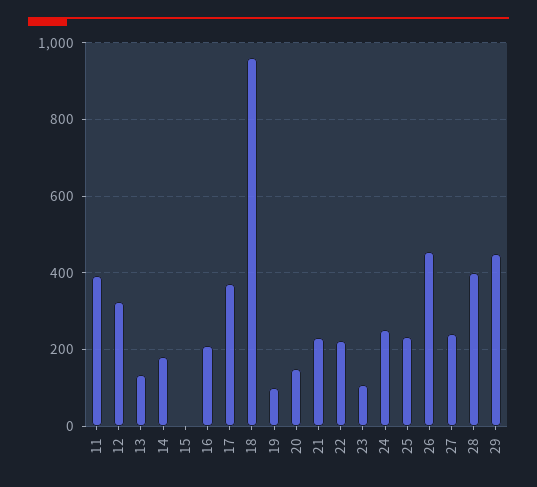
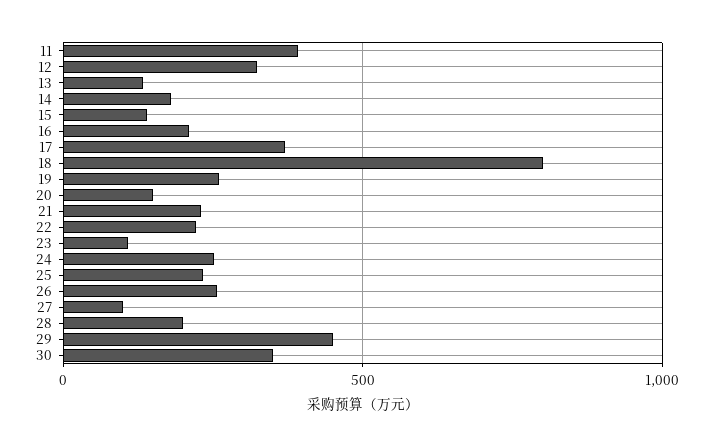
15: 0 -> 150
18: 960 -> 800
19: 100 -> 250
26: 460 -> 250
27: 240 -> 100
28: 400 -> 200
30: none -> 350

